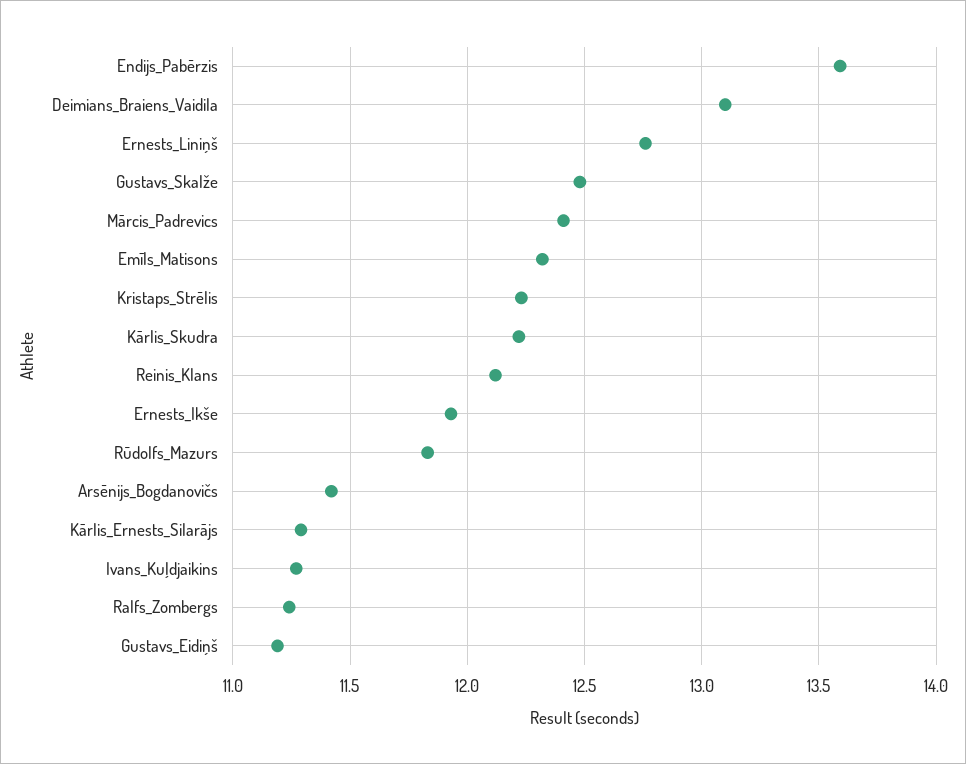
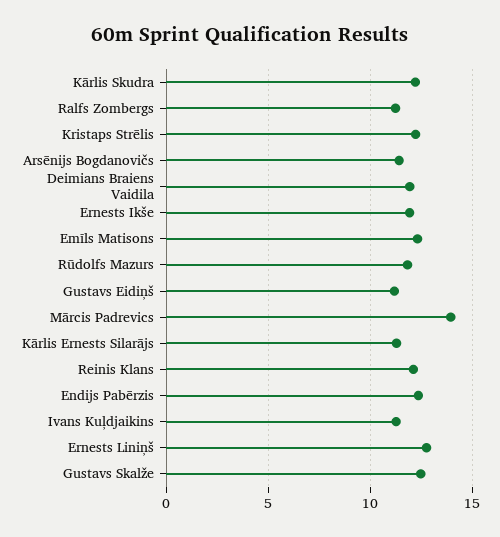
Endijs_Pabērzis: 13.6 -> 12.5
Deimians_Braiens_Vaidila: 13.1 -> 12
Mārcis_Padrevics: 12.4 -> 14

